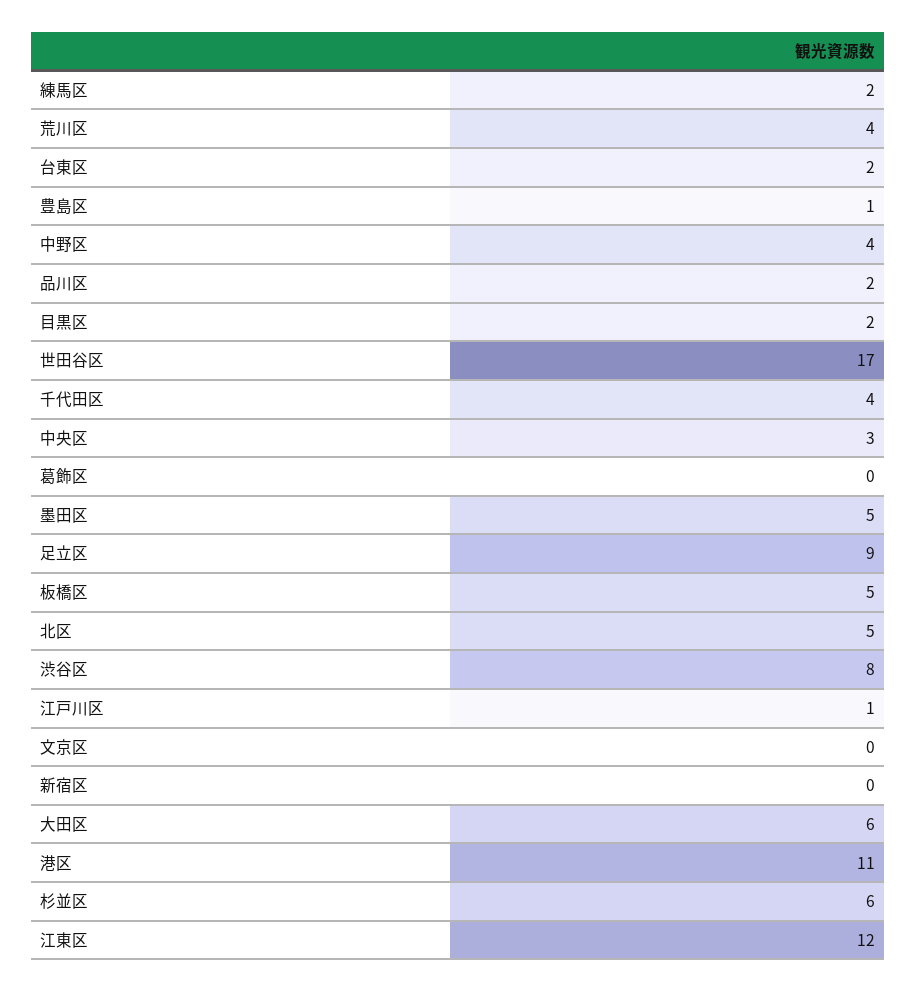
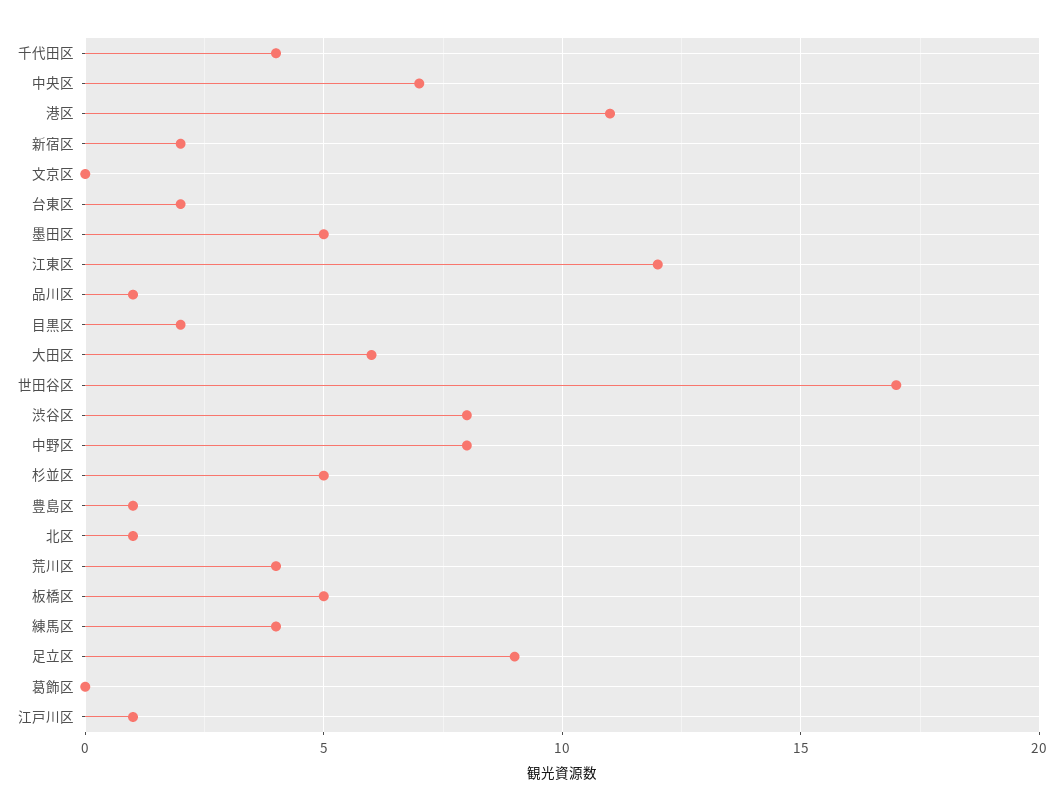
練馬区: 2 -> 4
中野区: 4 -> 8
品川区: 2 -> 1
中央区: 3 -> 7
北区: 5 -> 1
新宿区: 0 -> 2
杉並区: 6 -> 5

